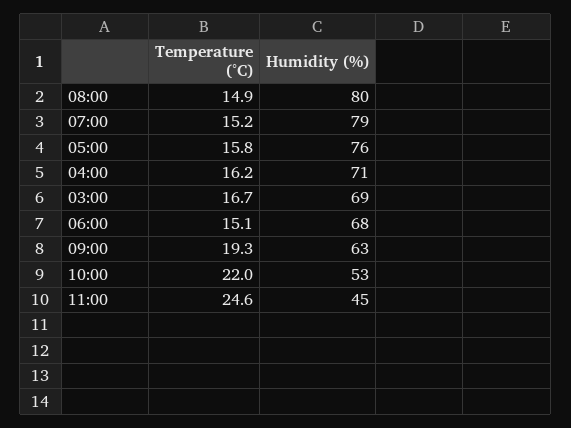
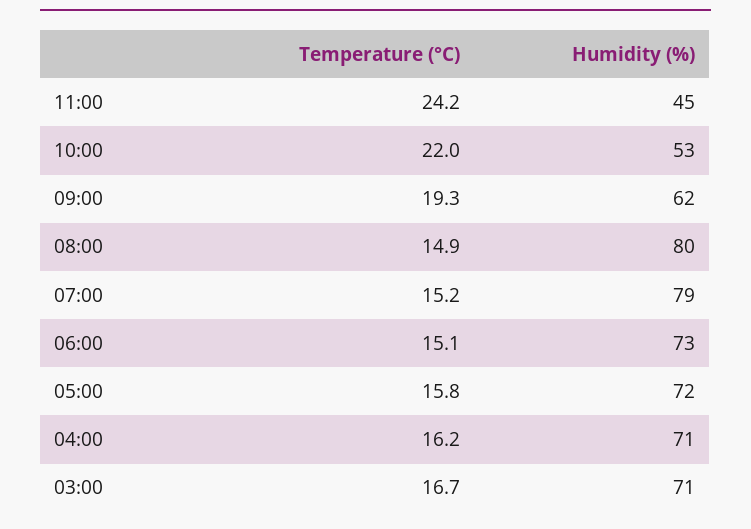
Humidity (%), 05:00: 76 -> 72
Humidity (%), 03:00: 69 -> 71
Humidity (%), 06:00: 68 -> 73
Humidity (%), 09:00: 63 -> 62
Temperature (°C), 11:00: 24.6 -> 24.2

